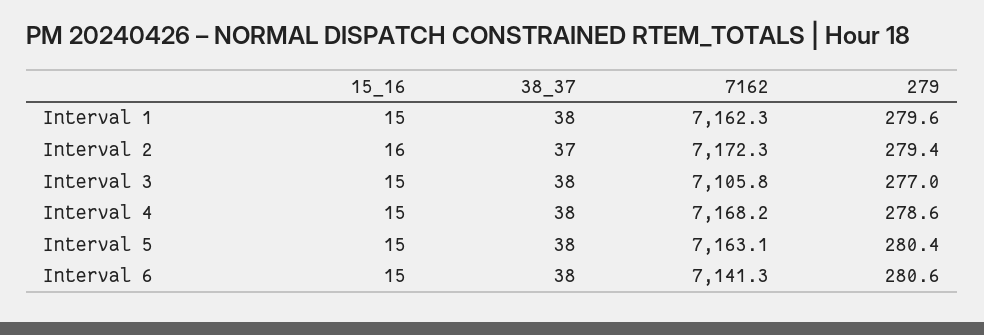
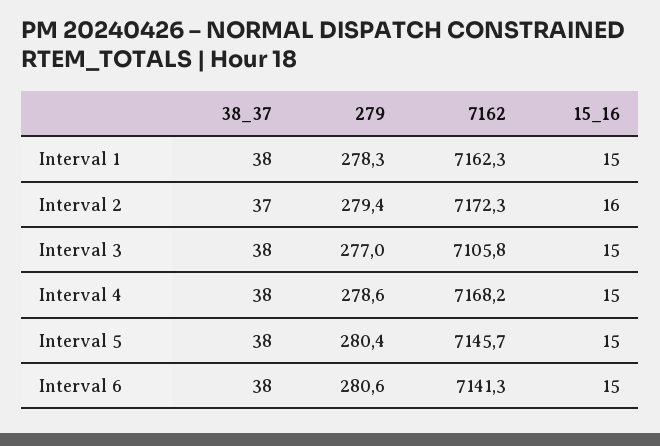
279, Interval 1: 279.6 -> 278.3
7162, Interval 5: 7163.1 -> 7145.7

